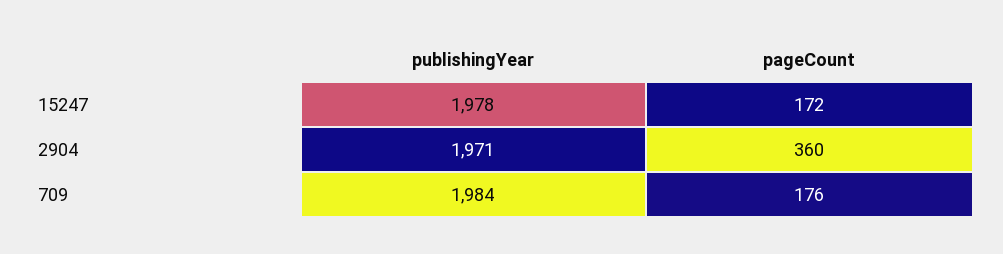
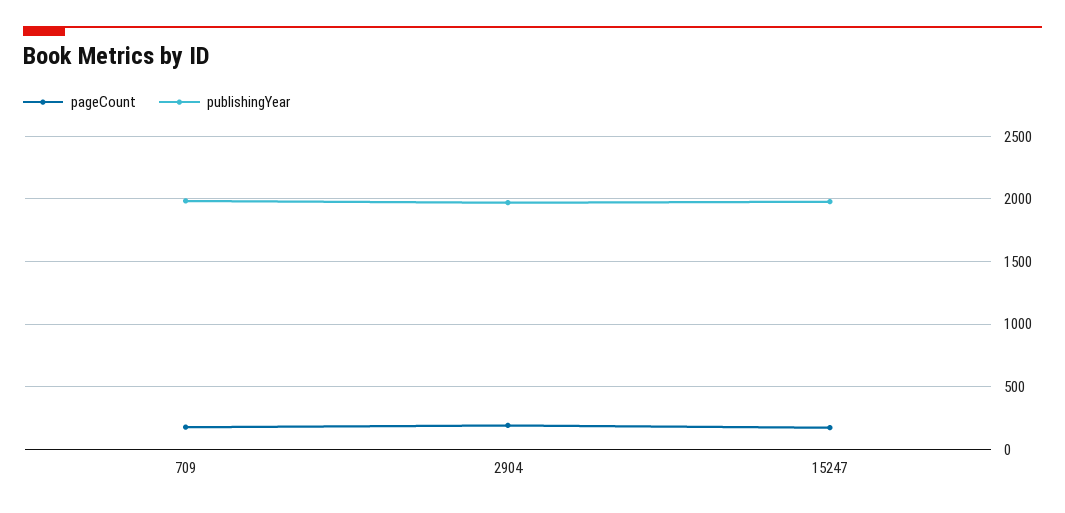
pageCount, 2904: 360 -> 200

